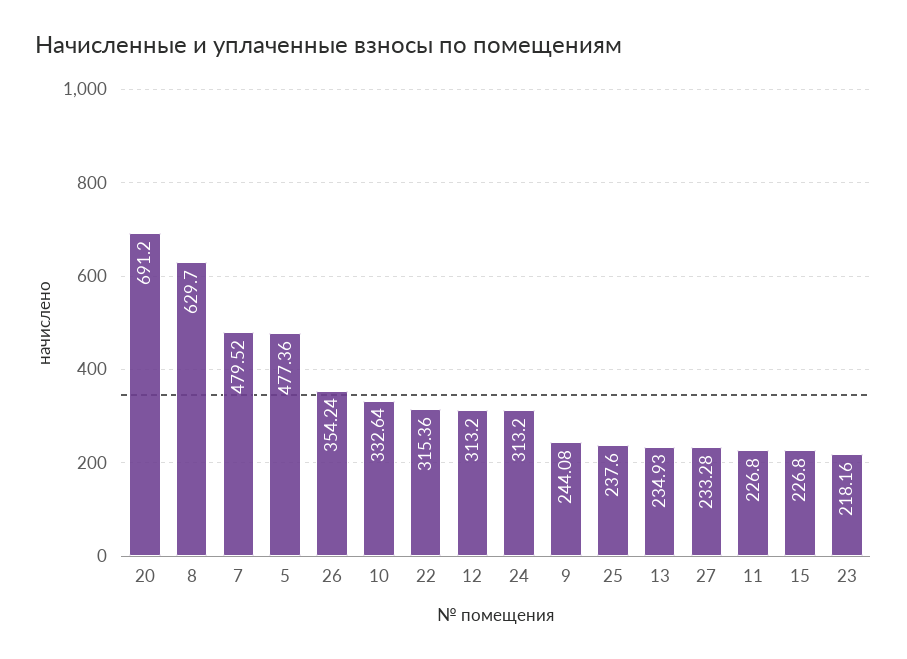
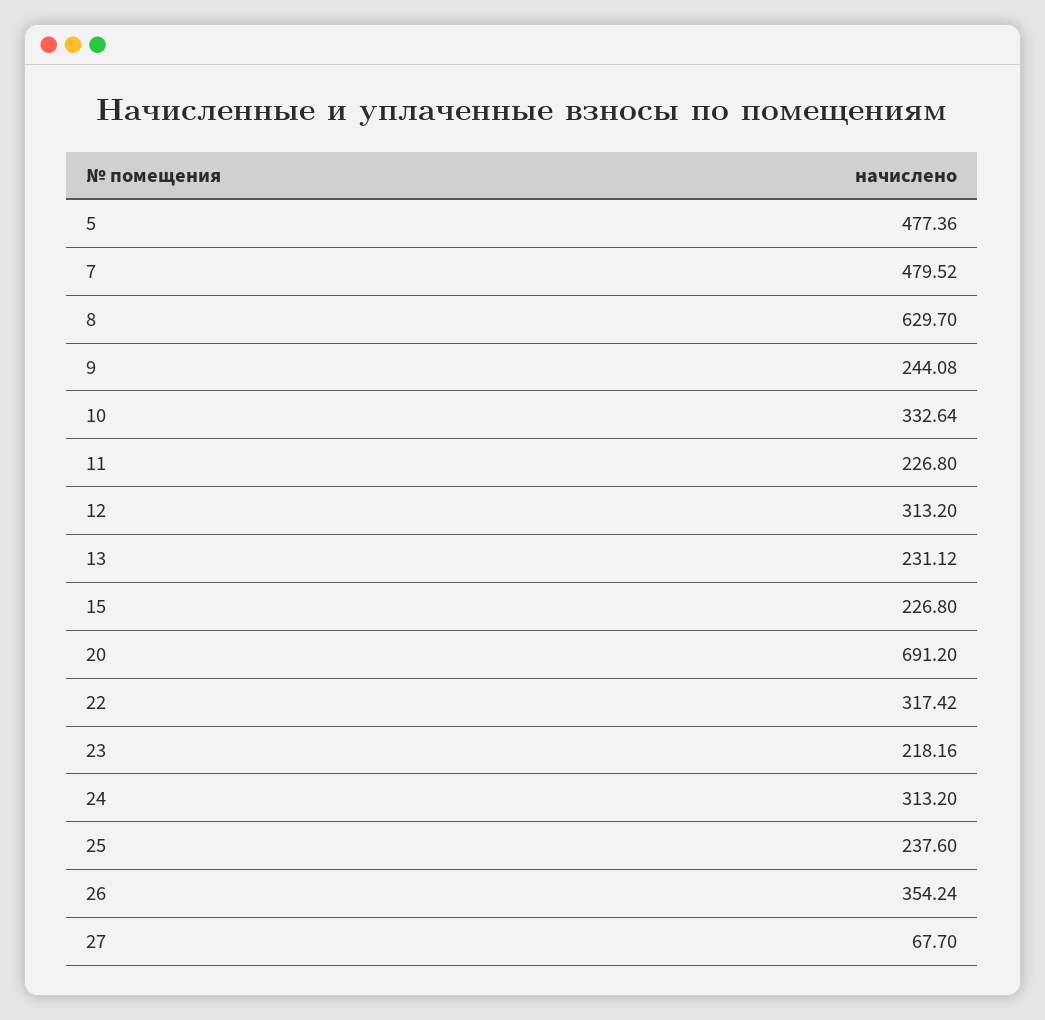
22: 315.36 -> 317.42
13: 234.93 -> 231.12
27: 233.28 -> 67.7

